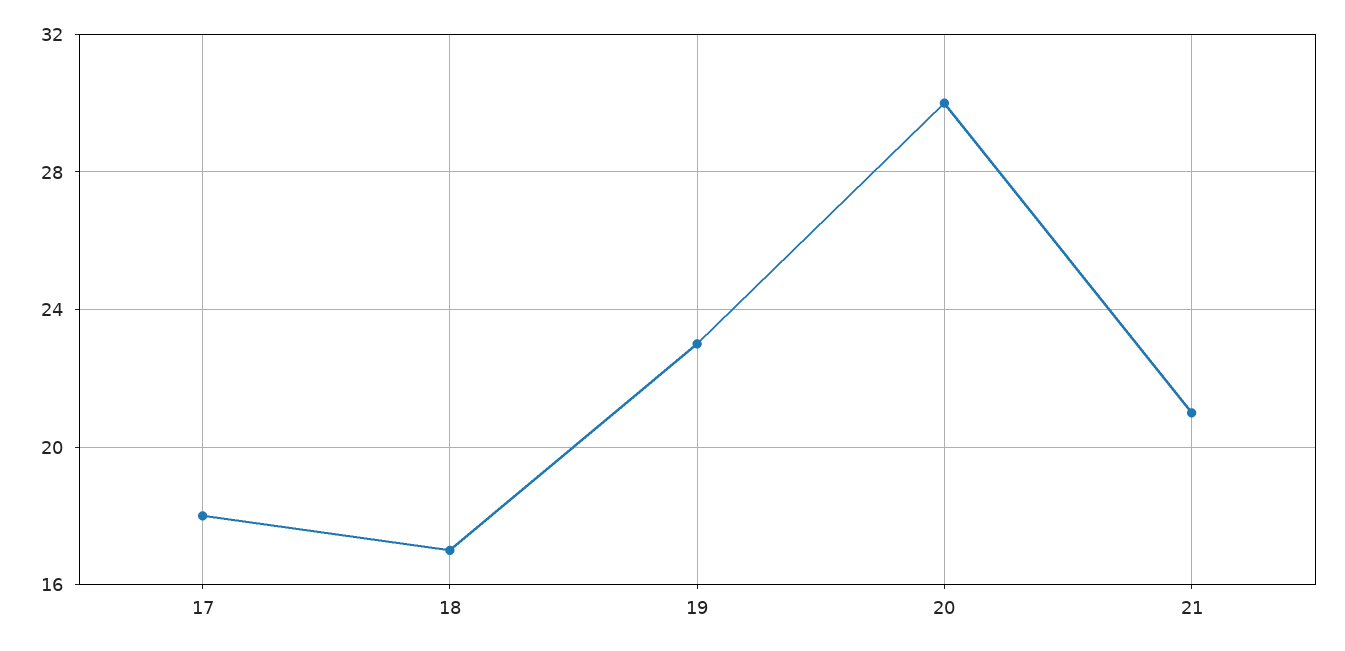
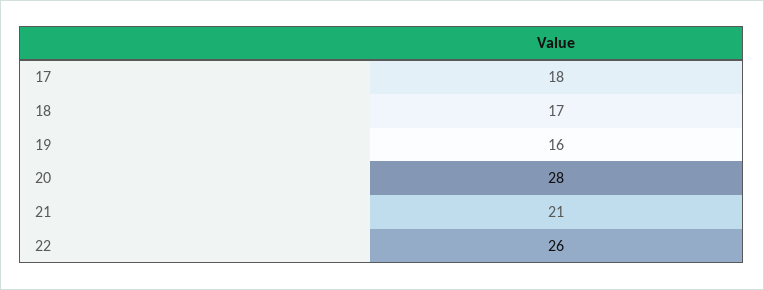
19: 23 -> 16
20: 30 -> 28
22: none -> 26

